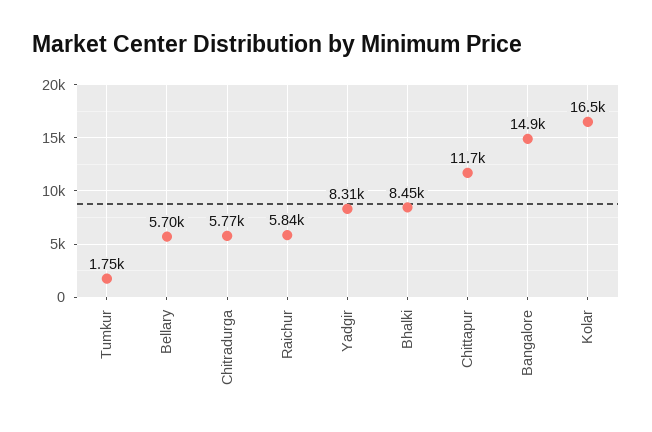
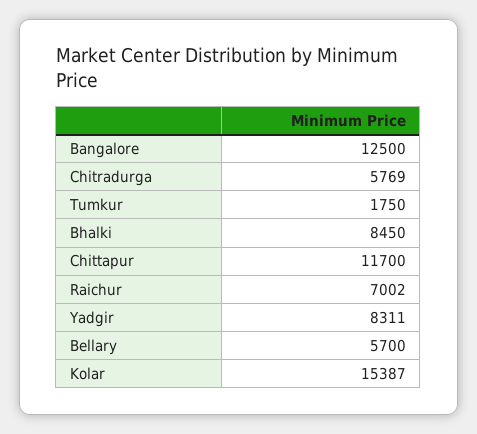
Raichur: 5840 -> 7002
Bangalore: 14900 -> 12500
Kolar: 16500 -> 15387

